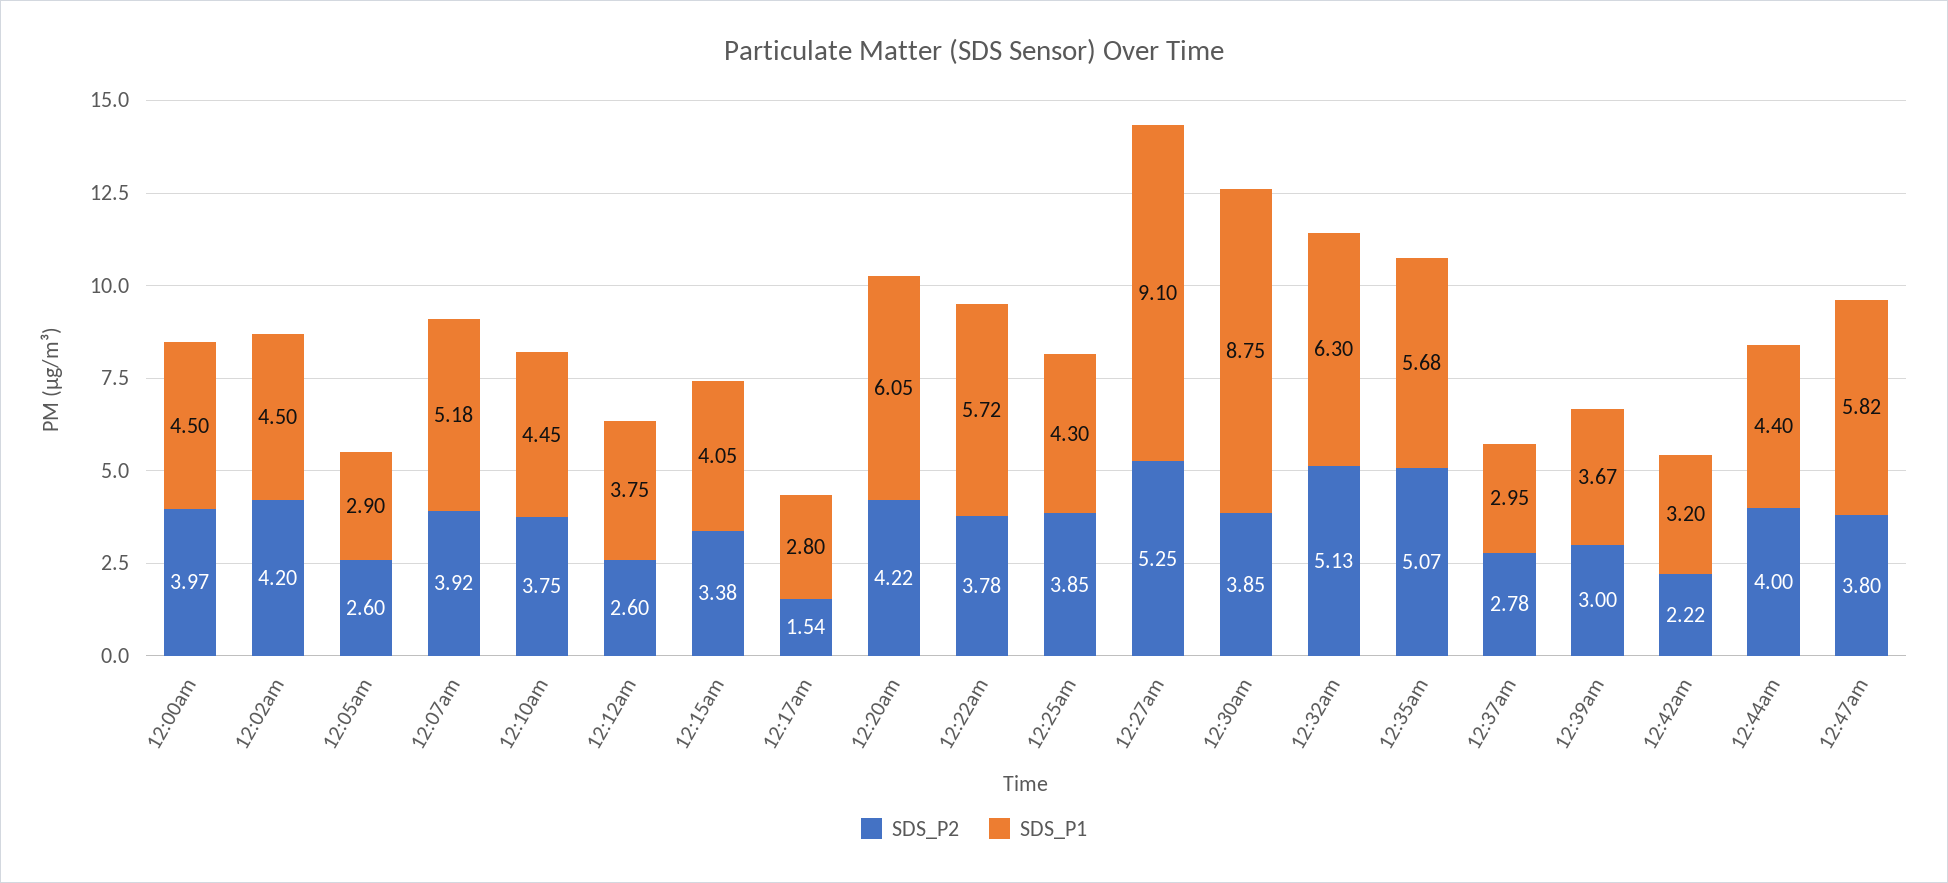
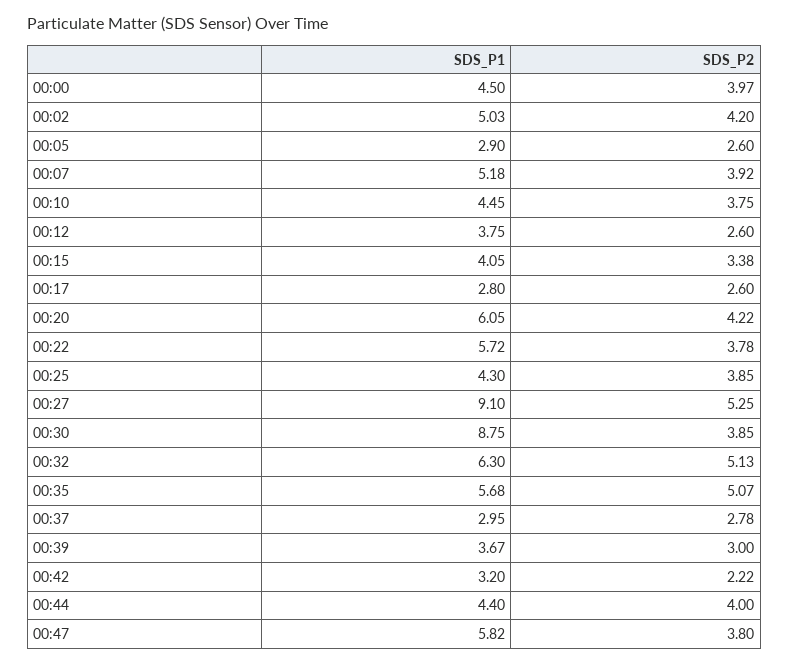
SDS_P1, 12:02am: 4.5 -> 5.03
SDS_P2, 12:17am: 1.54 -> 2.6

